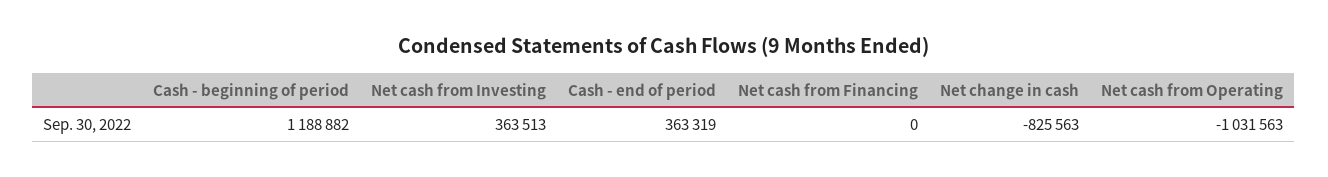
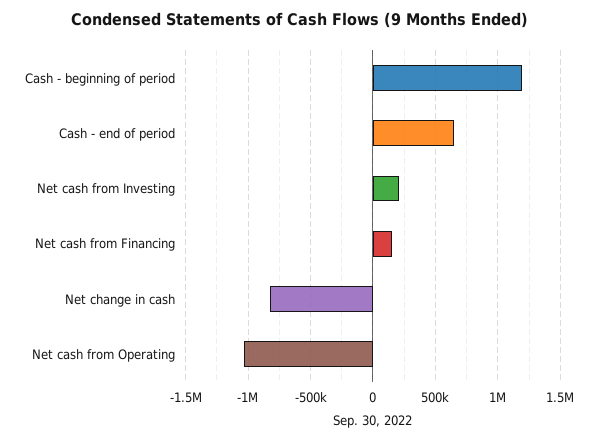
Net cash from Investing: 363513 -> 200000
Cash - end of period: 363319 -> 650000
Net cash from Financing: 0 -> 150000

